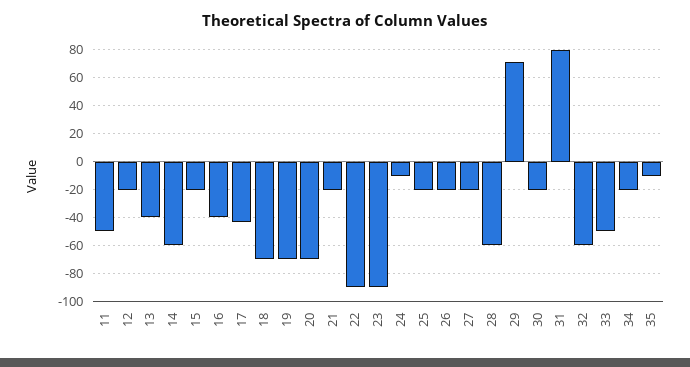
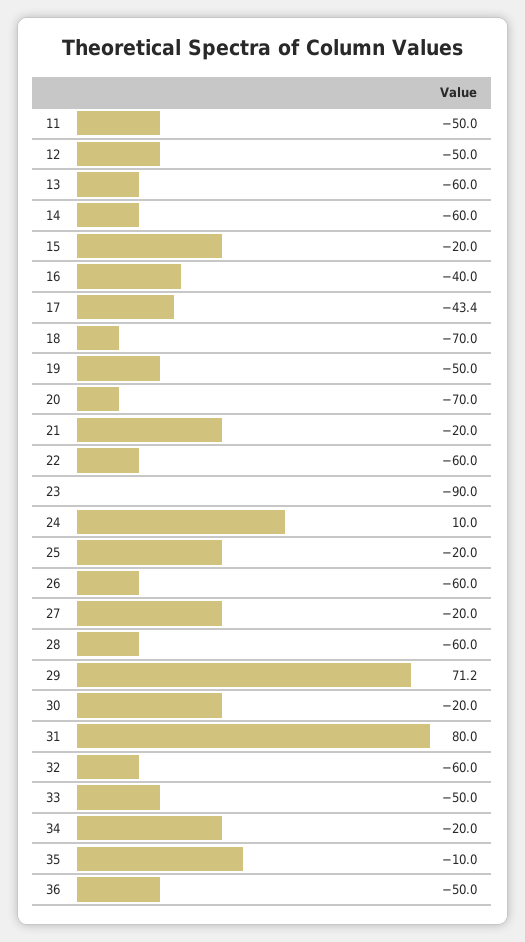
12: -20 -> -50
13: -40 -> -60
19: -70 -> -50
22: -90 -> -60
24: -10 -> 10
26: -20 -> -60
36: none -> -50

